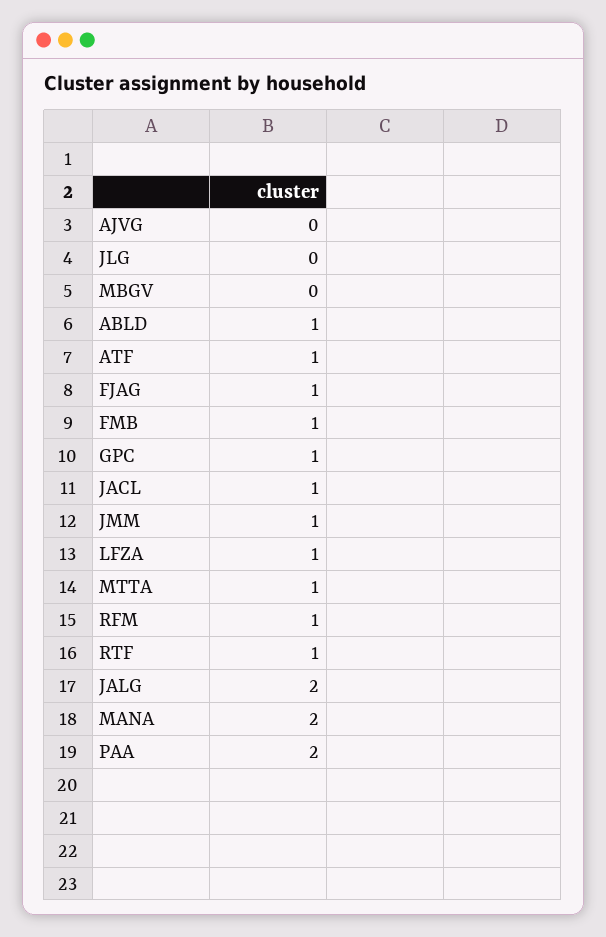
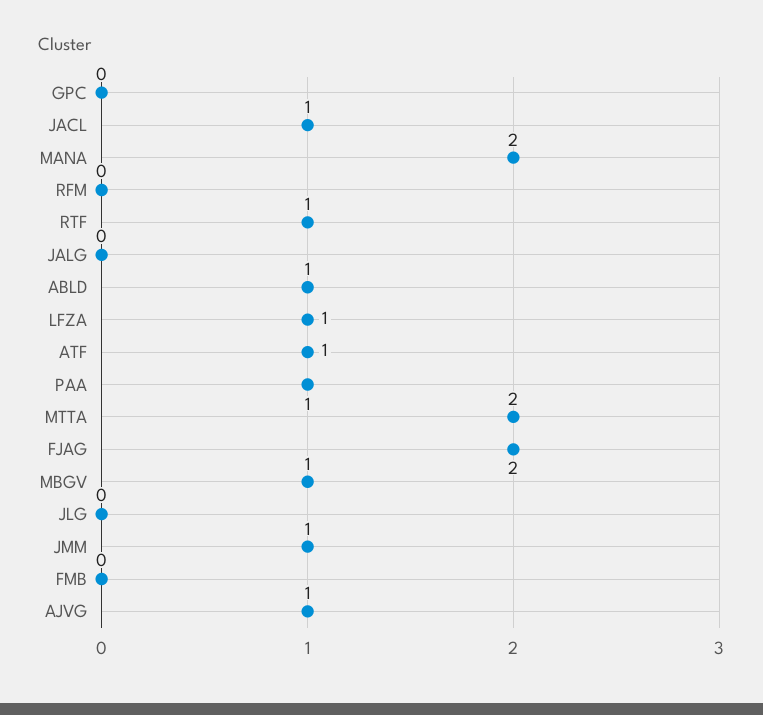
AJVG: 0 -> 1
MBGV: 0 -> 1
FJAG: 1 -> 2
FMB: 1 -> 0
GPC: 1 -> 0
MTTA: 1 -> 2
RFM: 1 -> 0
JALG: 2 -> 0
PAA: 2 -> 1

